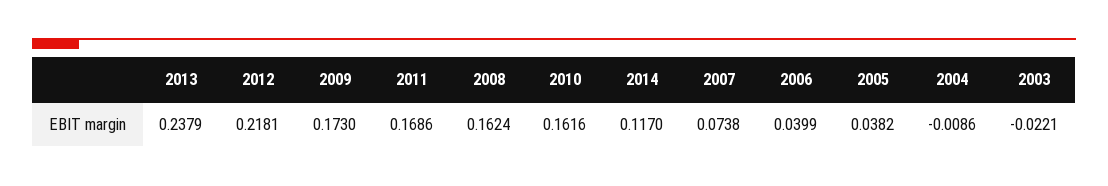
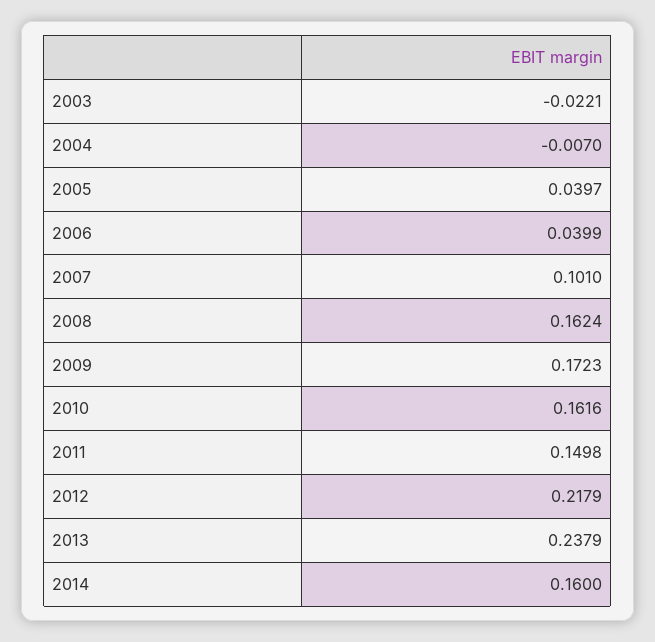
2012: 0.2181 -> 0.2179
2009: 0.173 -> 0.1723
2011: 0.1686 -> 0.1498
2014: 0.117 -> 0.16
2007: 0.0738 -> 0.101
2005: 0.0382 -> 0.0397
2004: -0.0086 -> -0.007

